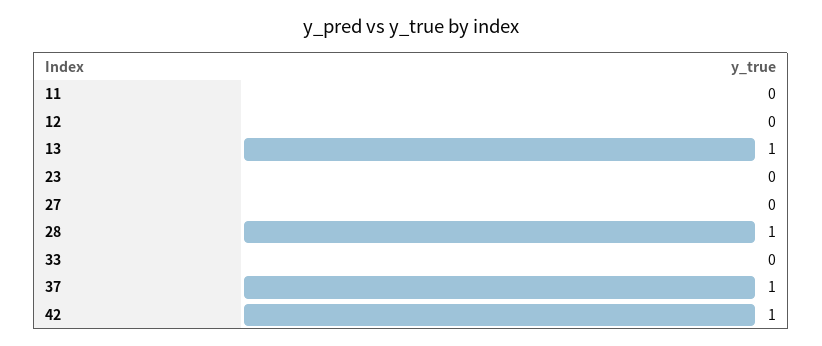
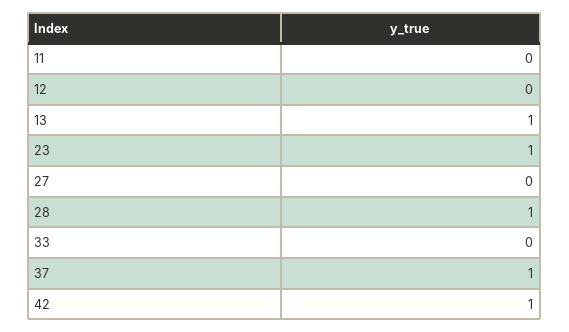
23: 0 -> 1

